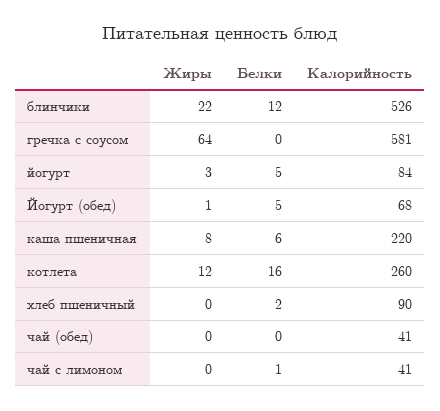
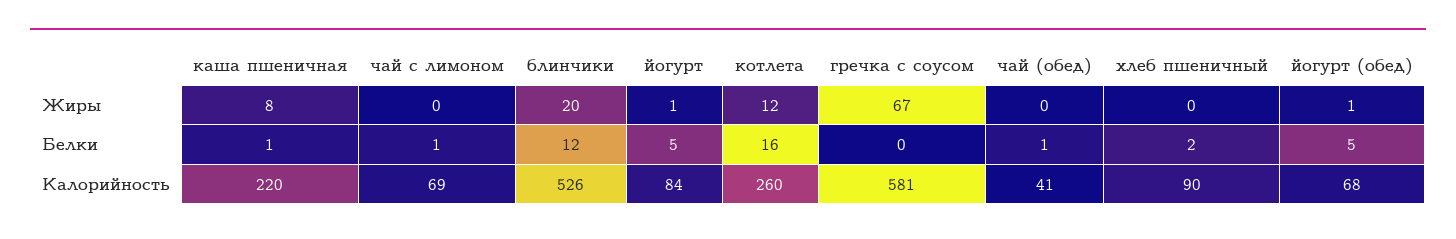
Жиры, блинчики: 22 -> 20
Жиры, гречка с соусом: 64 -> 67
Жиры, йогурт: 3 -> 1
Белки, каша пшеничная: 6 -> 1
Белки, чай (обед): 0 -> 1
Калорийность, чай с лимоном: 41 -> 69

